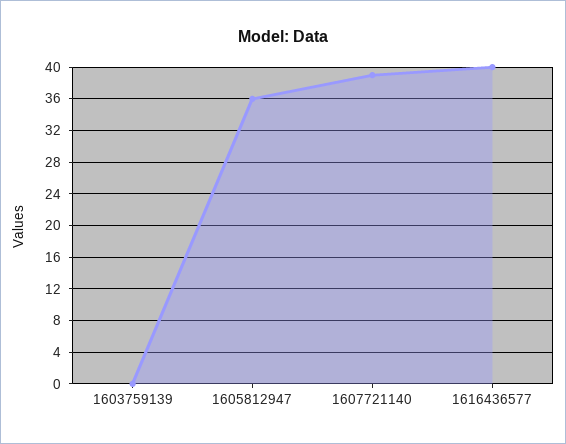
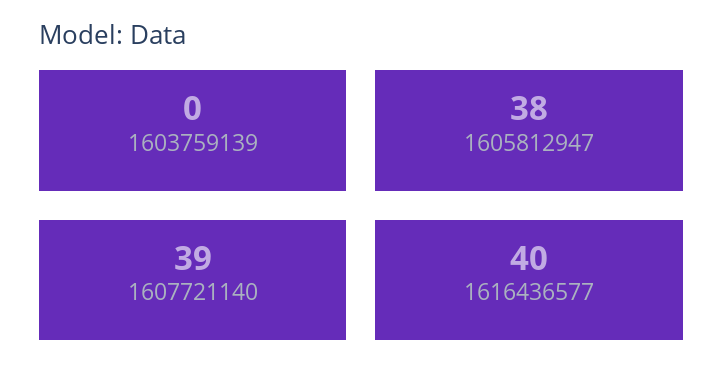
1605812947: 36 -> 38

